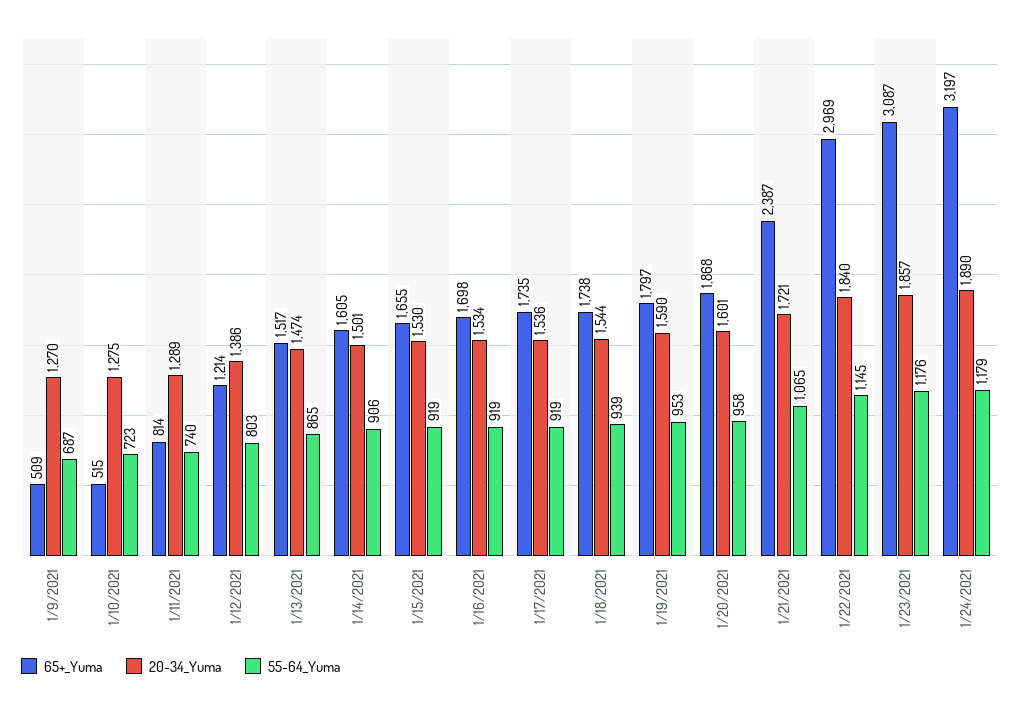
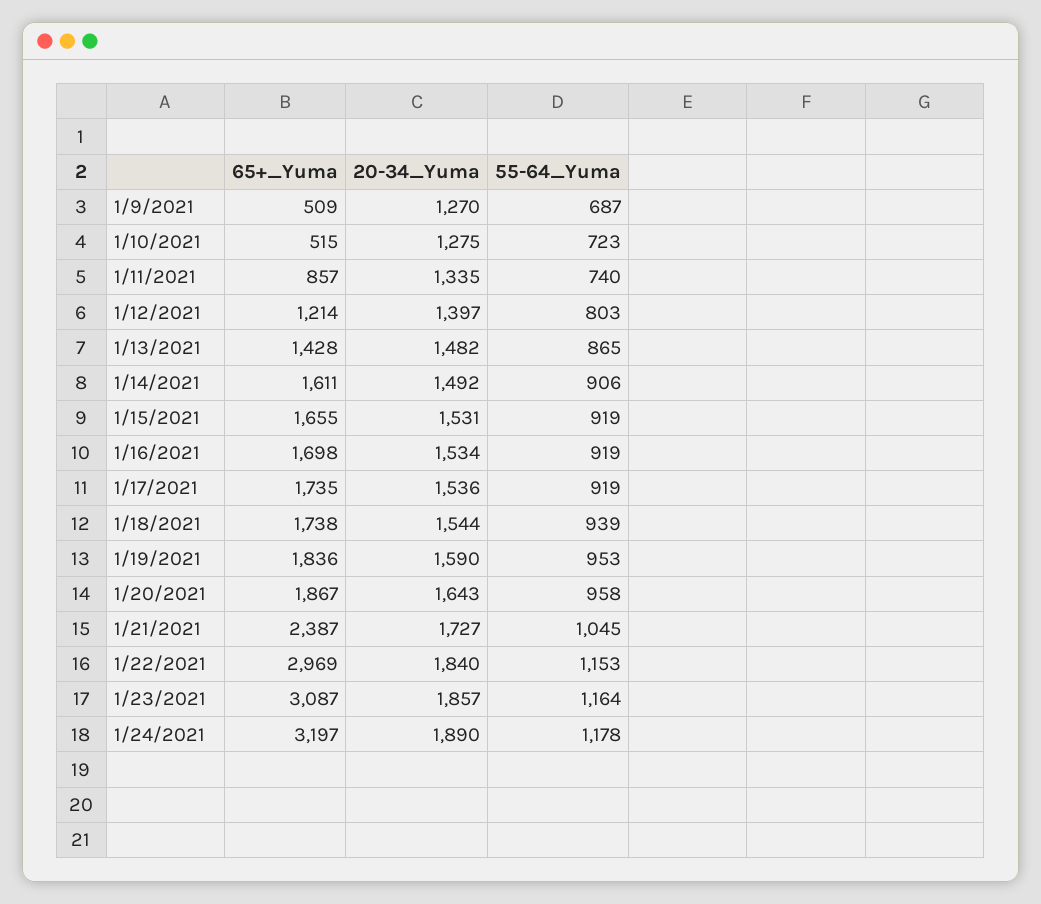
65+_Yuma, 1/11/2021: 814 -> 857
20-34_Yuma, 1/11/2021: 1289 -> 1335
20-34_Yuma, 1/12/2021: 1386 -> 1397
65+_Yuma, 1/13/2021: 1517 -> 1428
20-34_Yuma, 1/13/2021: 1474 -> 1482
65+_Yuma, 1/14/2021: 1605 -> 1611
20-34_Yuma, 1/14/2021: 1501 -> 1492
20-34_Yuma, 1/15/2021: 1530 -> 1531
65+_Yuma, 1/19/2021: 1797 -> 1836
65+_Yuma, 1/20/2021: 1868 -> 1867
20-34_Yuma, 1/20/2021: 1601 -> 1643
20-34_Yuma, 1/21/2021: 1721 -> 1727
55-64_Yuma, 1/21/2021: 1065 -> 1045
55-64_Yuma, 1/22/2021: 1145 -> 1153
55-64_Yuma, 1/23/2021: 1176 -> 1164
55-64_Yuma, 1/24/2021: 1179 -> 1178

